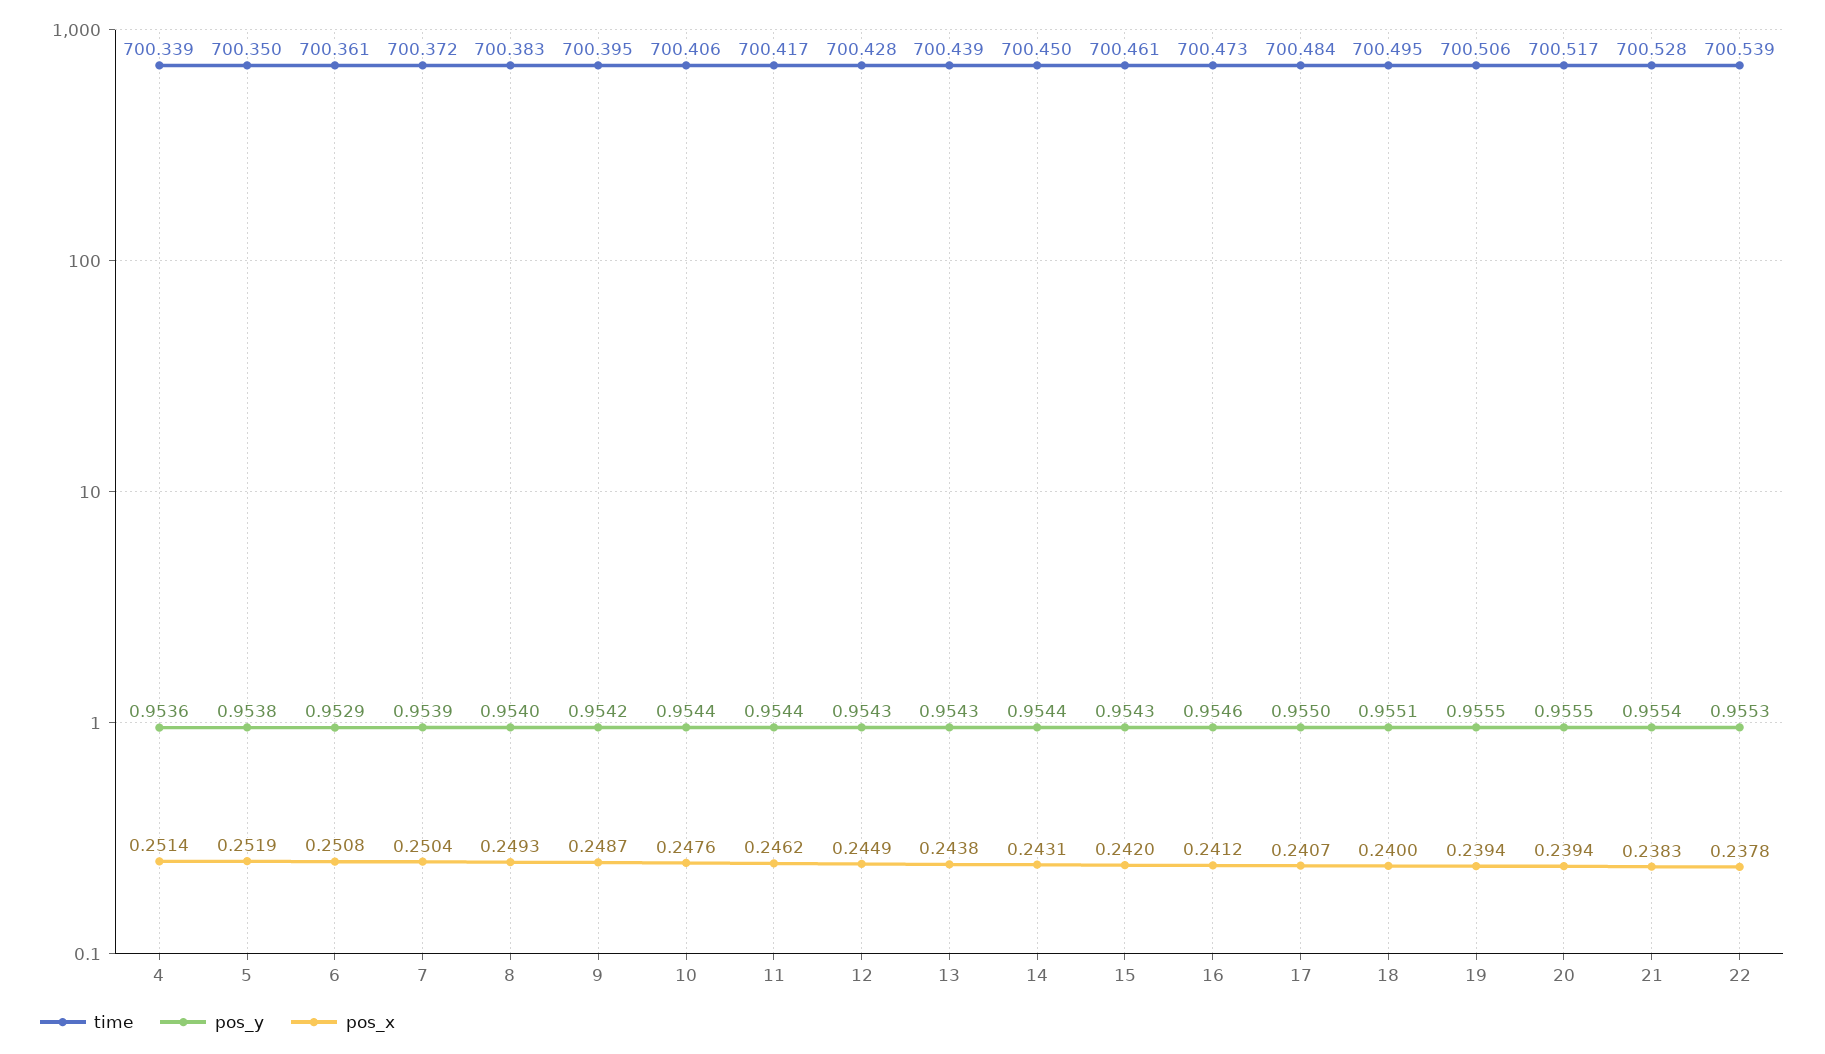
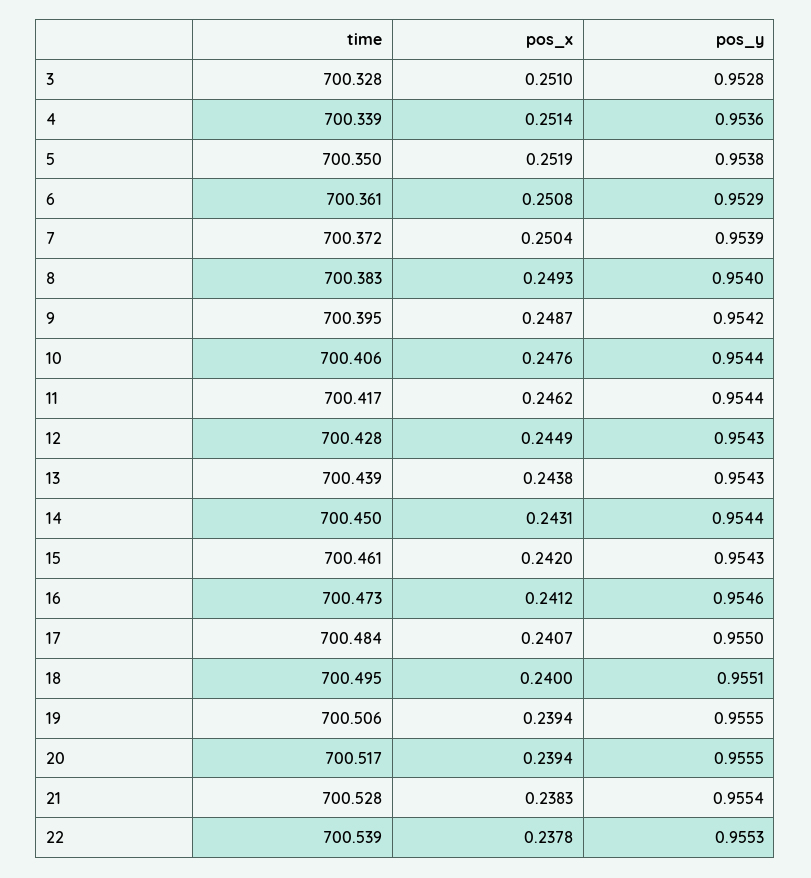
time, 3: none -> 700.328
pos_x, 3: none -> 0.251
pos_y, 3: none -> 0.9528

